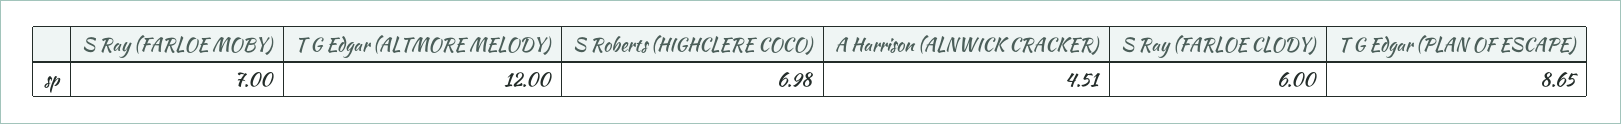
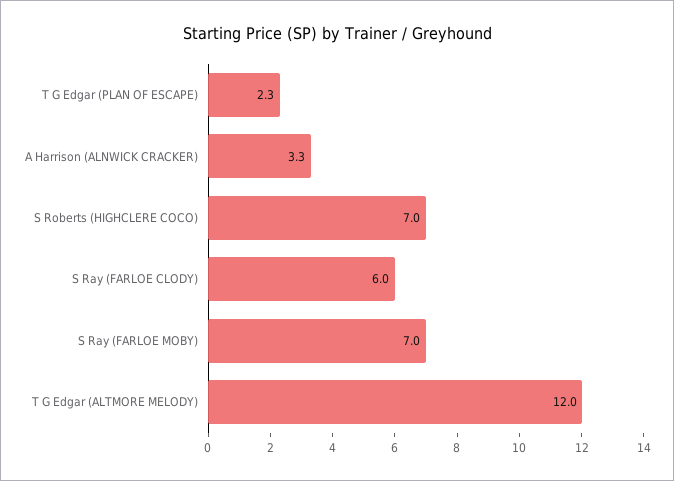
A Harrison (ALNWICK CRACKER): 4.51 -> 3.3
T G Edgar (PLAN OF ESCAPE): 8.65 -> 2.3

